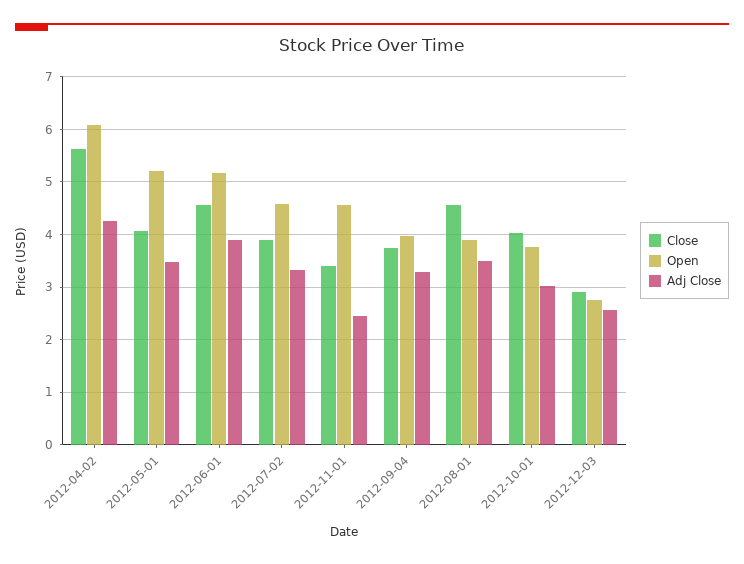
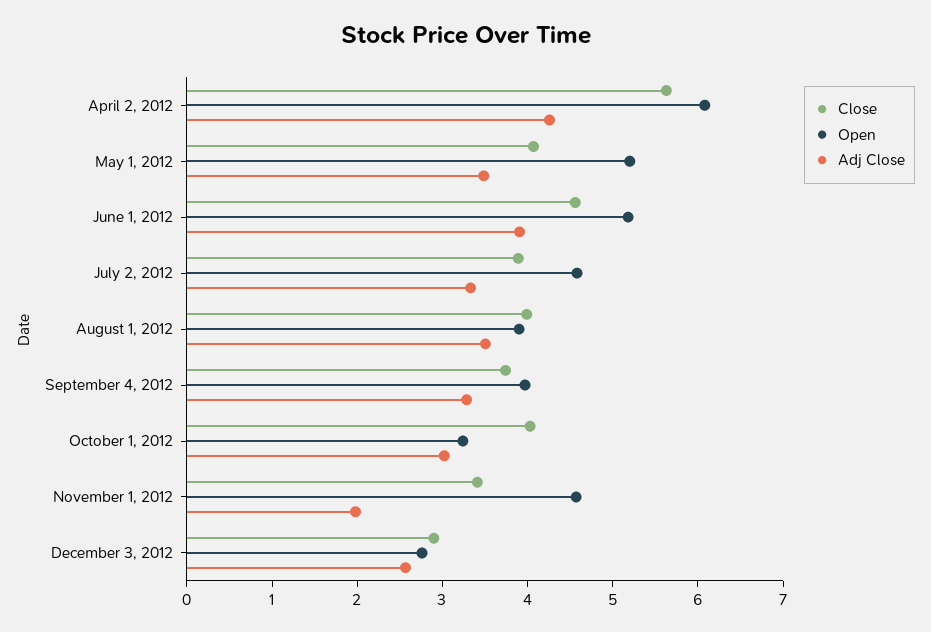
Adj Close, 2012-11-01: 2.4 -> 2
Close, 2012-08-01: 4.6 -> 4
Open, 2012-10-01: 3.8 -> 3.2

